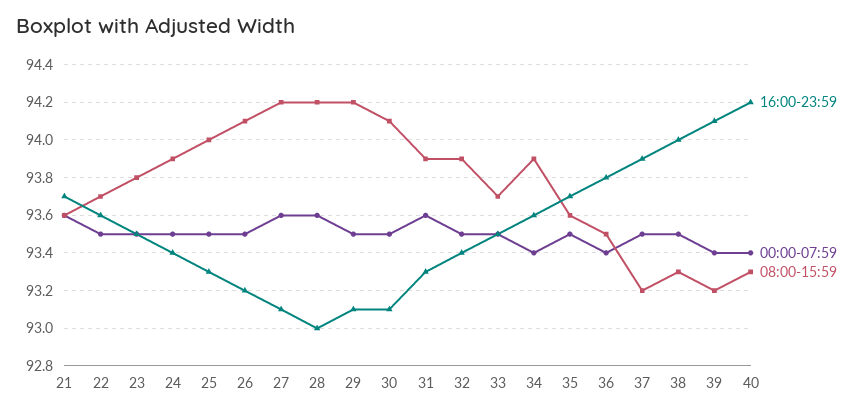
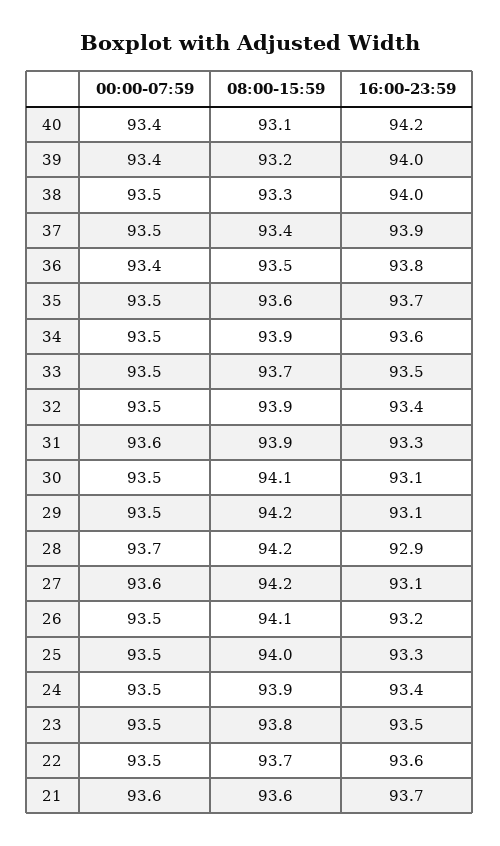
16:00-23:59, 28: 93 -> 92.9
00:00-07:59, 28: 93.6 -> 93.7
00:00-07:59, 34: 93.4 -> 93.5
08:00-15:59, 37: 93.2 -> 93.4
16:00-23:59, 39: 94.1 -> 94
08:00-15:59, 40: 93.3 -> 93.1

